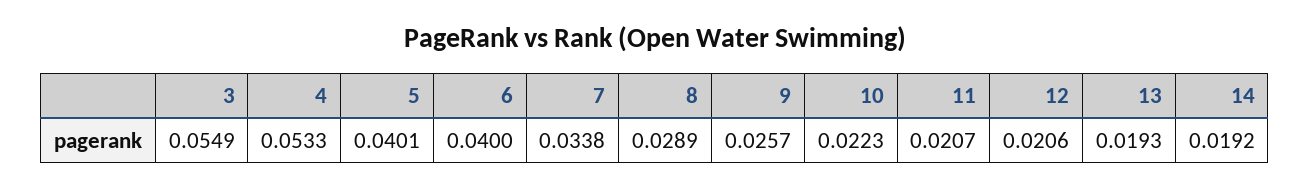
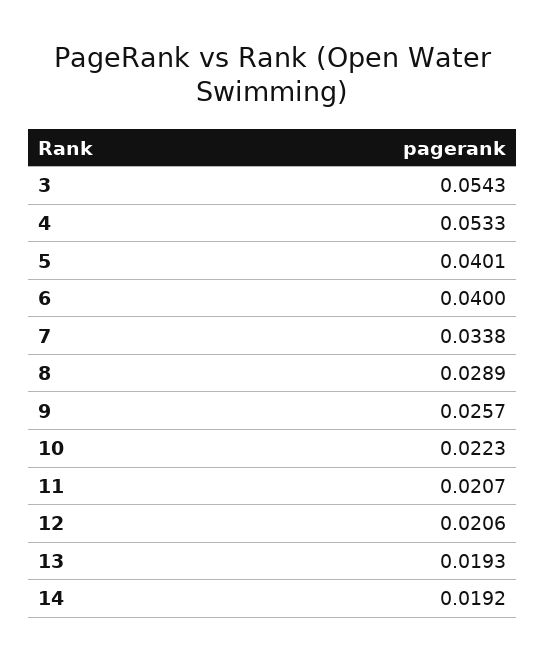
3: 0.0549 -> 0.0543

